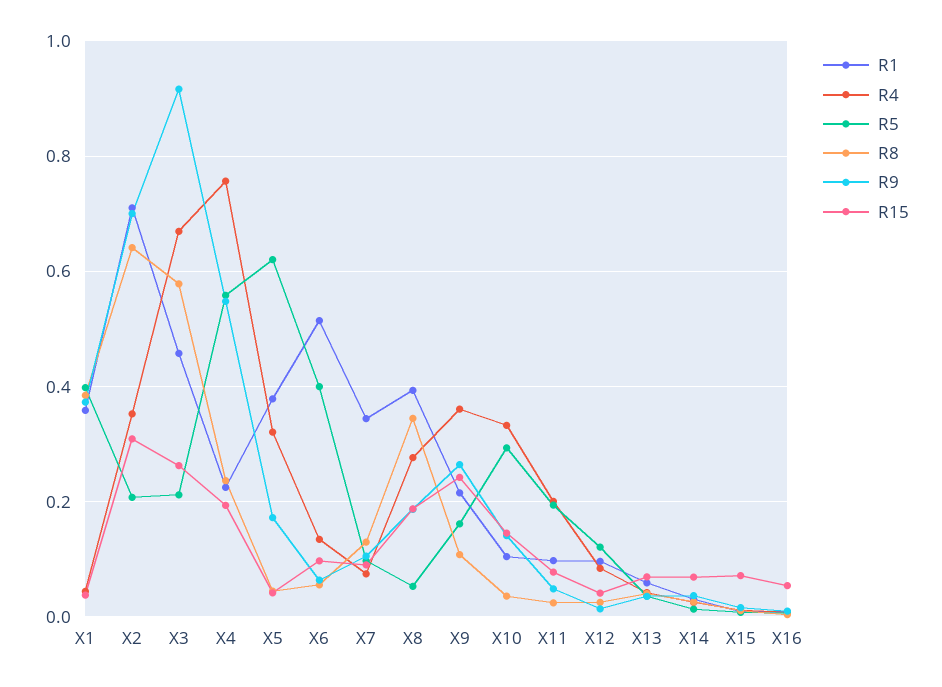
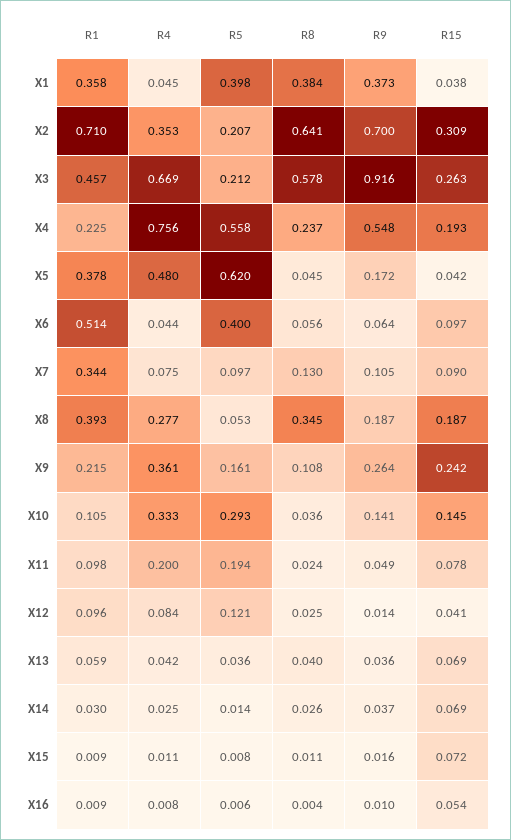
R4, X5: 0.32 -> 0.48
R4, X6: 0.14 -> 0.044

